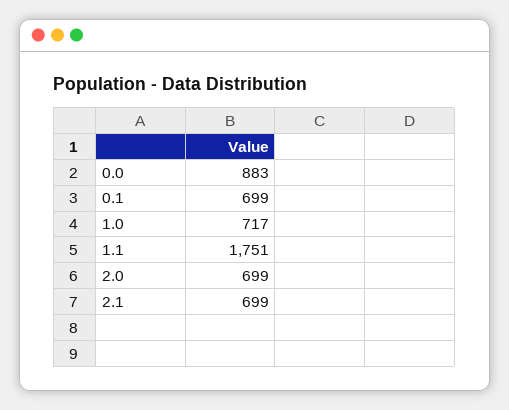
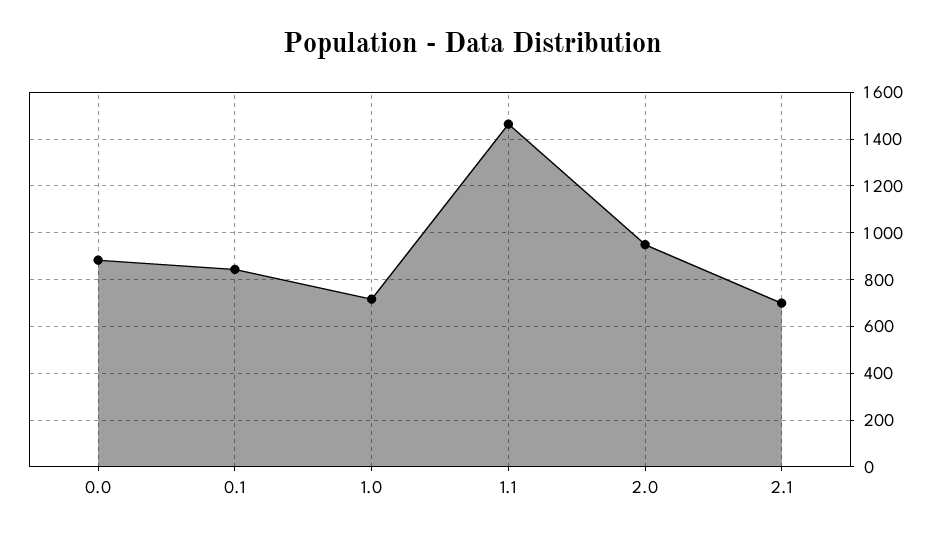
0.1: 699 -> 850
1.1: 1751 -> 1450
2.0: 699 -> 950

